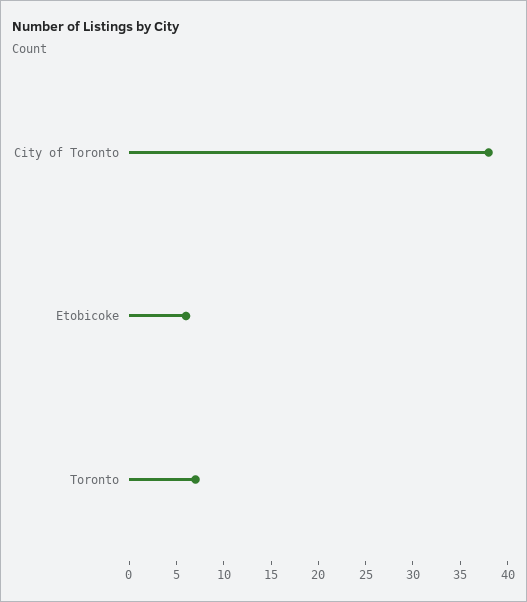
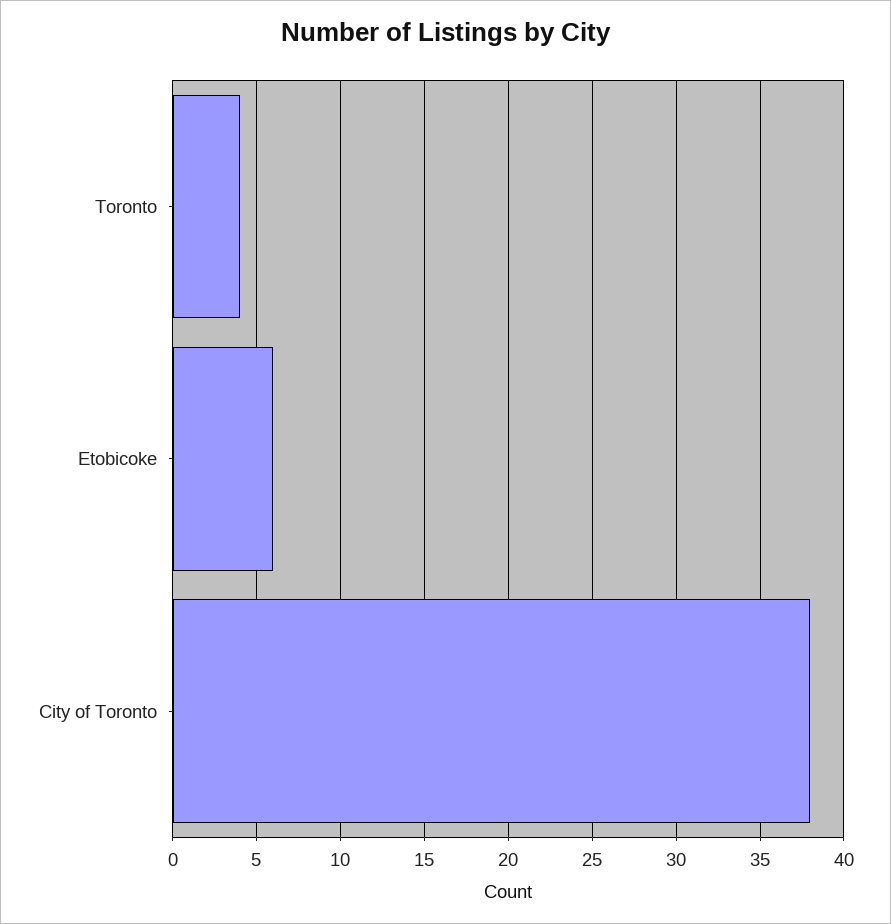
Toronto: 7 -> 4

